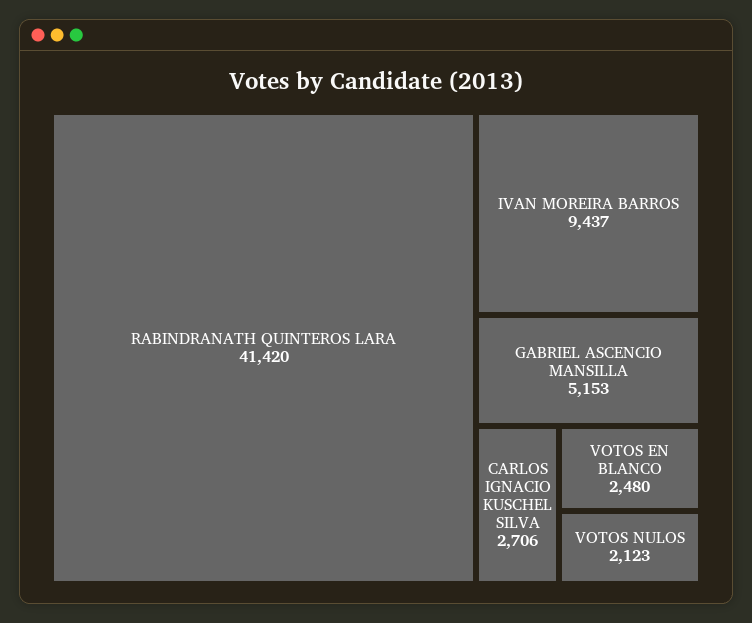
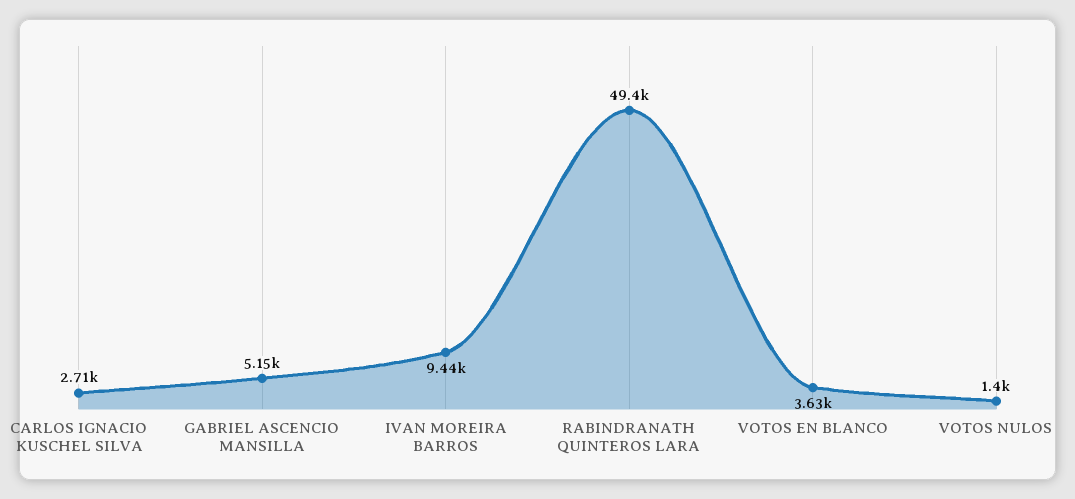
RABINDRANATH QUINTEROS LARA: 41420 -> 49400
VOTOS EN BLANCO: 2480 -> 3630
VOTOS NULOS: 2123 -> 1400

